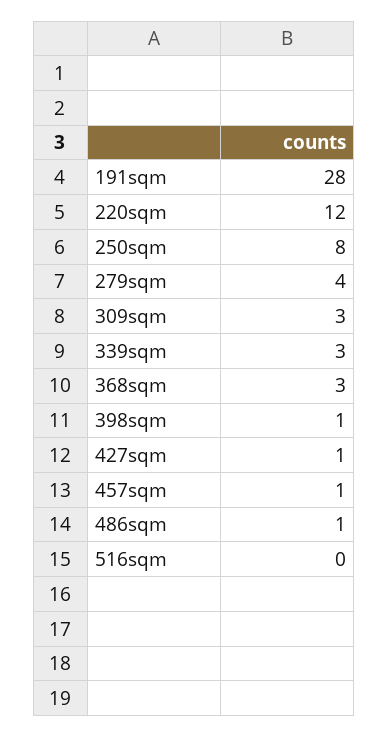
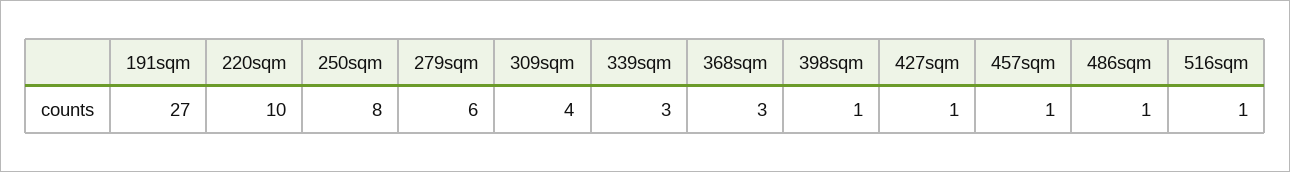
191sqm: 28 -> 27
220sqm: 12 -> 10
279sqm: 4 -> 6
309sqm: 3 -> 4
516sqm: 0 -> 1

